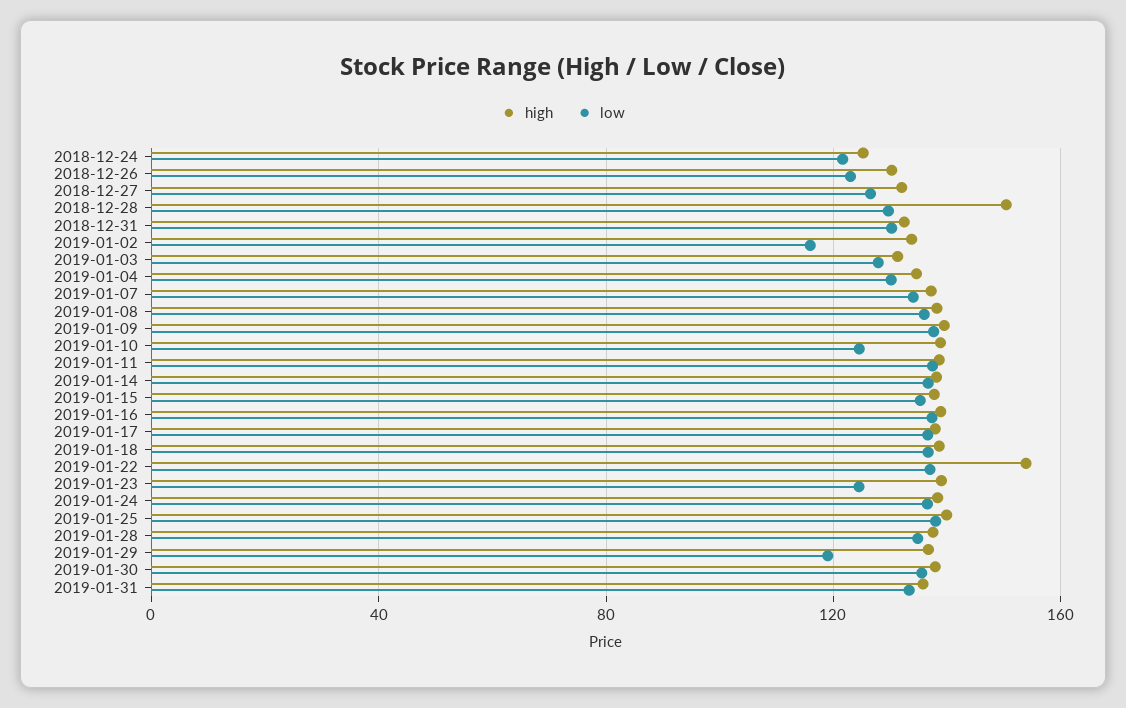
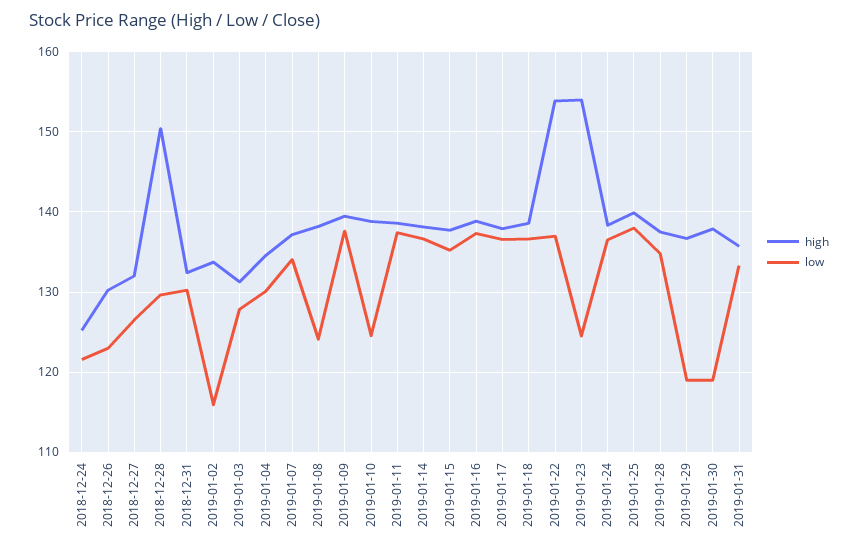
low, 2019-01-08: 135 -> 124
high, 2019-01-23: 140 -> 154
low, 2019-01-30: 135 -> 119

